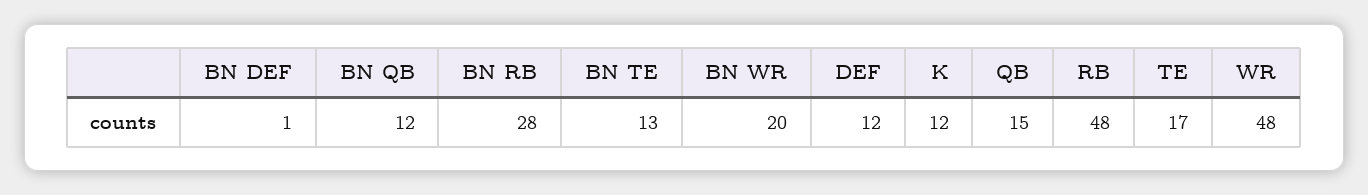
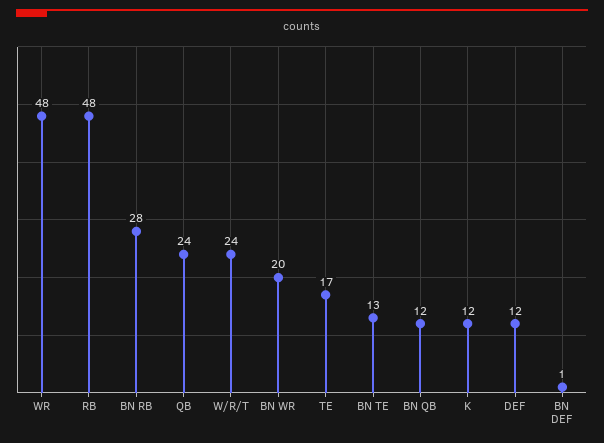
QB: 15 -> 24
W/R/T: none -> 24

